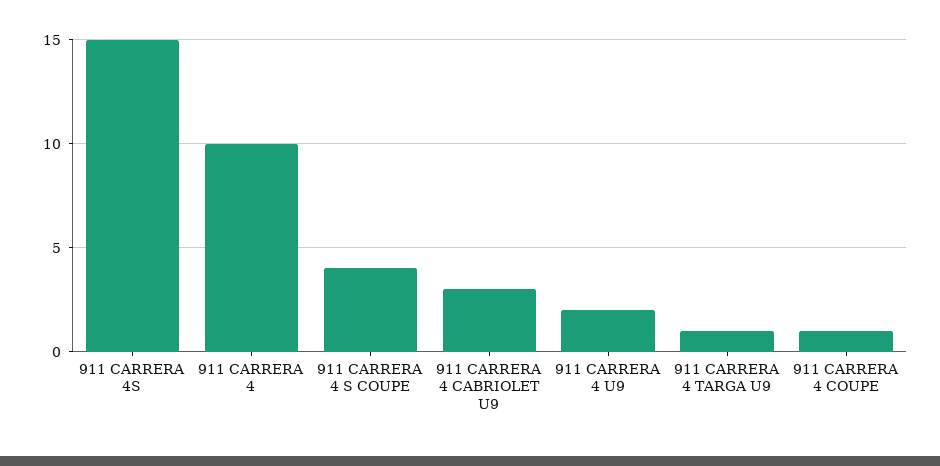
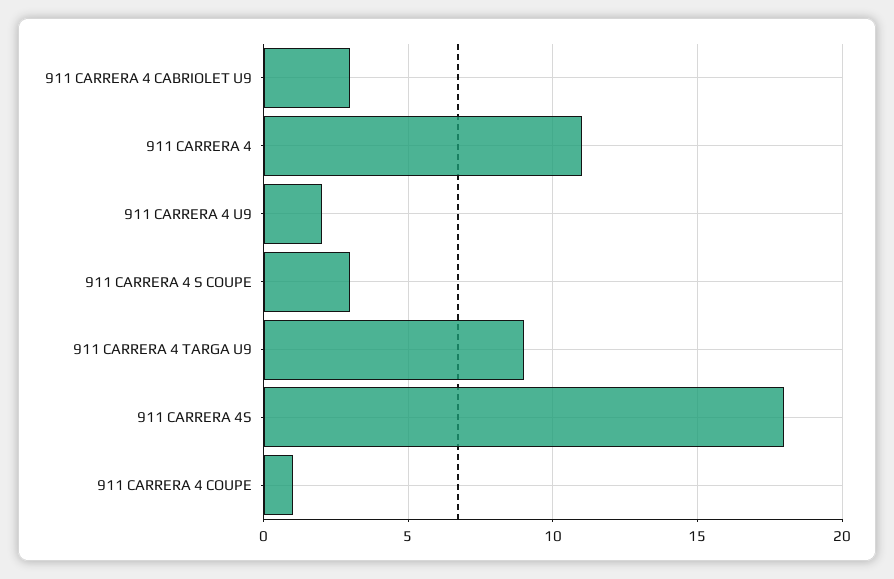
911 CARRERA 4S: 15 -> 18
911 CARRERA 4: 10 -> 11
911 CARRERA 4 S COUPE: 4 -> 3
911 CARRERA 4 TARGA U9: 1 -> 9

